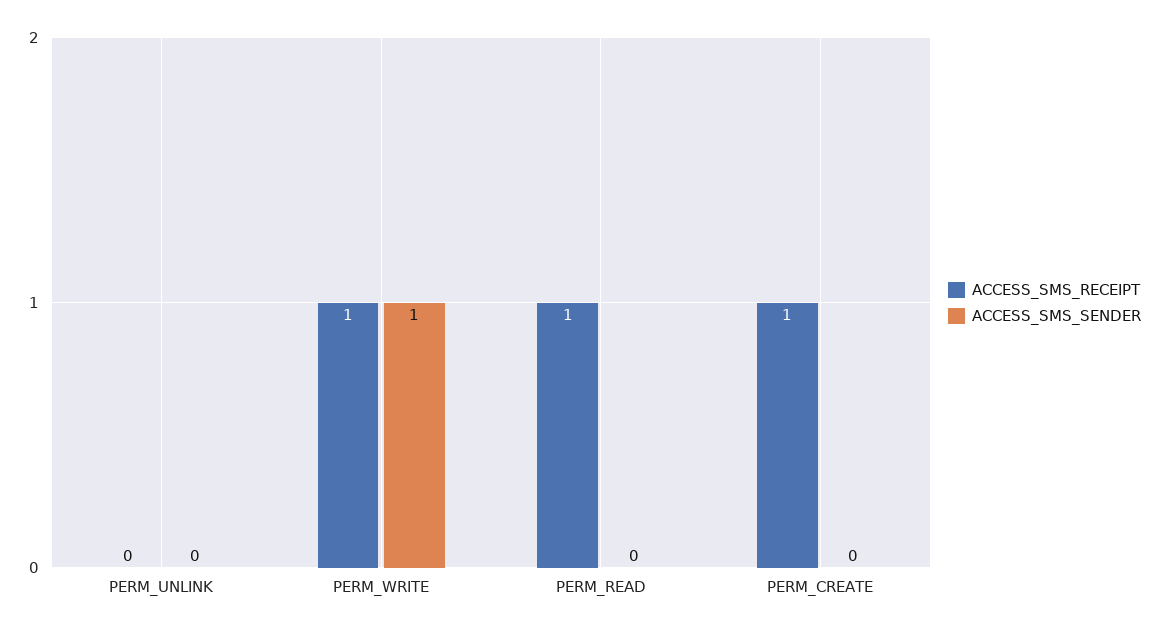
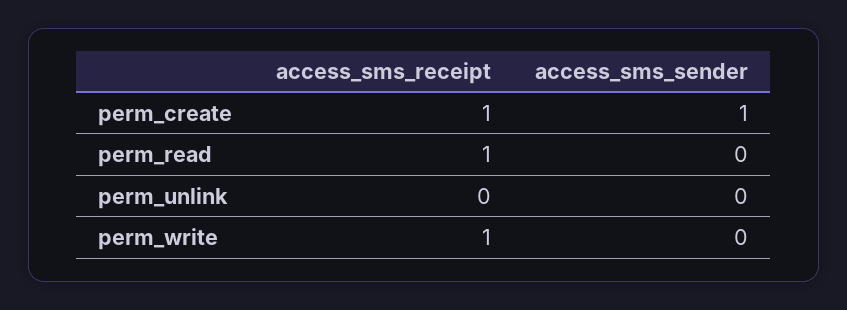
ACCESS_SMS_SENDER, PERM_WRITE: 1 -> 0
ACCESS_SMS_SENDER, PERM_CREATE: 0 -> 1

